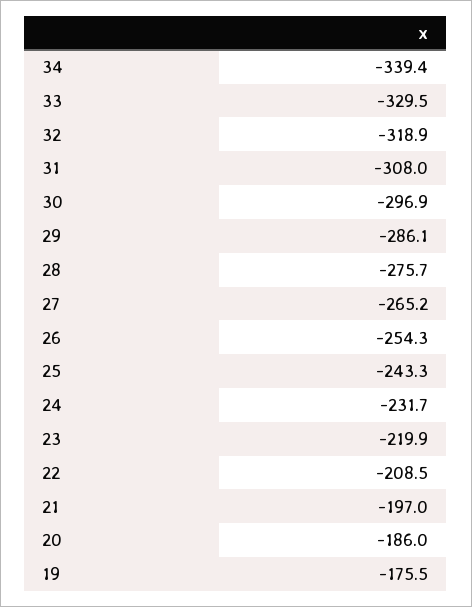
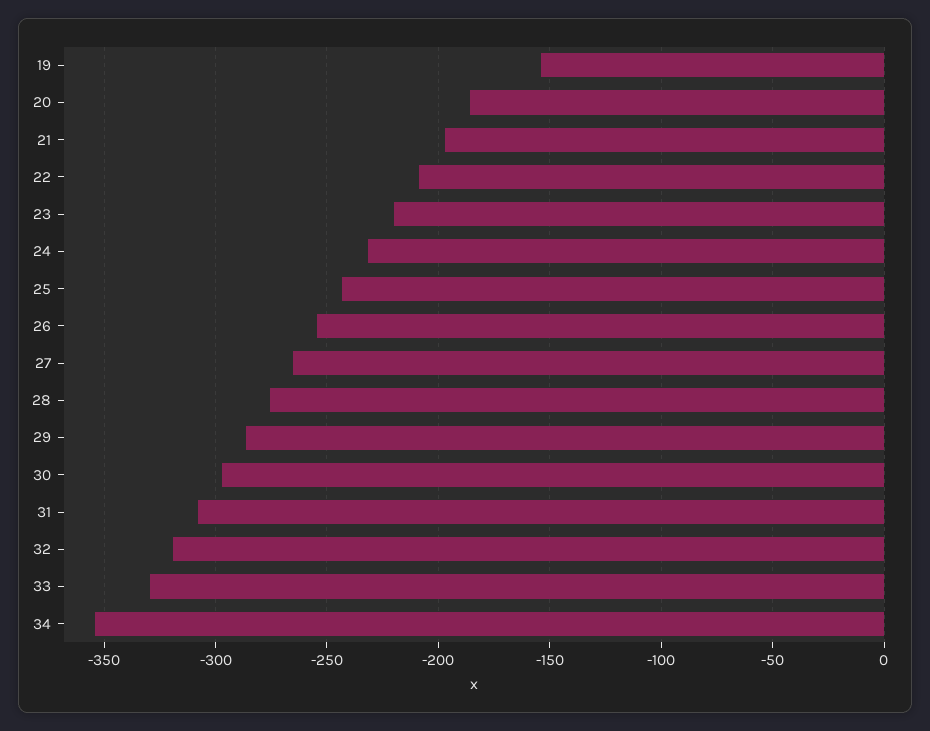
34: -339.4 -> -355
19: -175.5 -> -155

